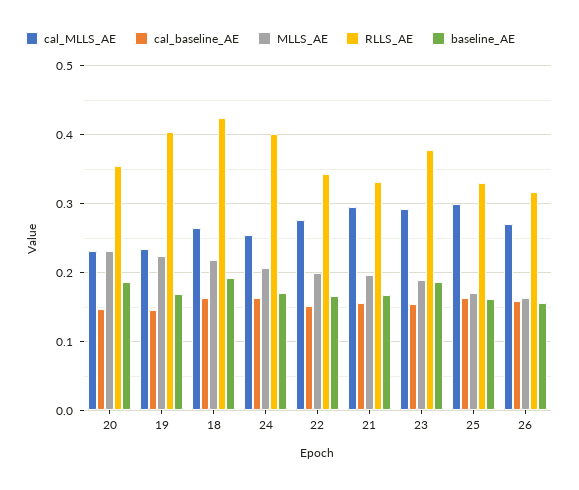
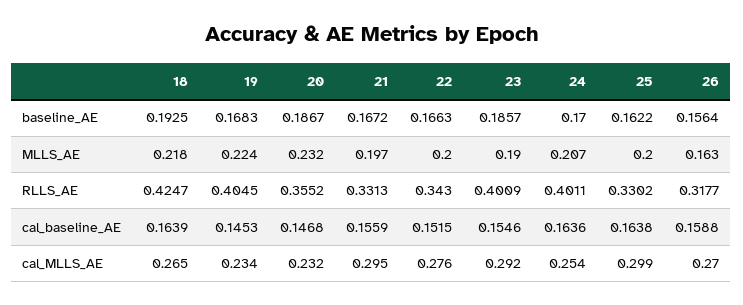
RLLS_AE, 23: 0.38 -> 0.4009
MLLS_AE, 25: 0.17 -> 0.2

